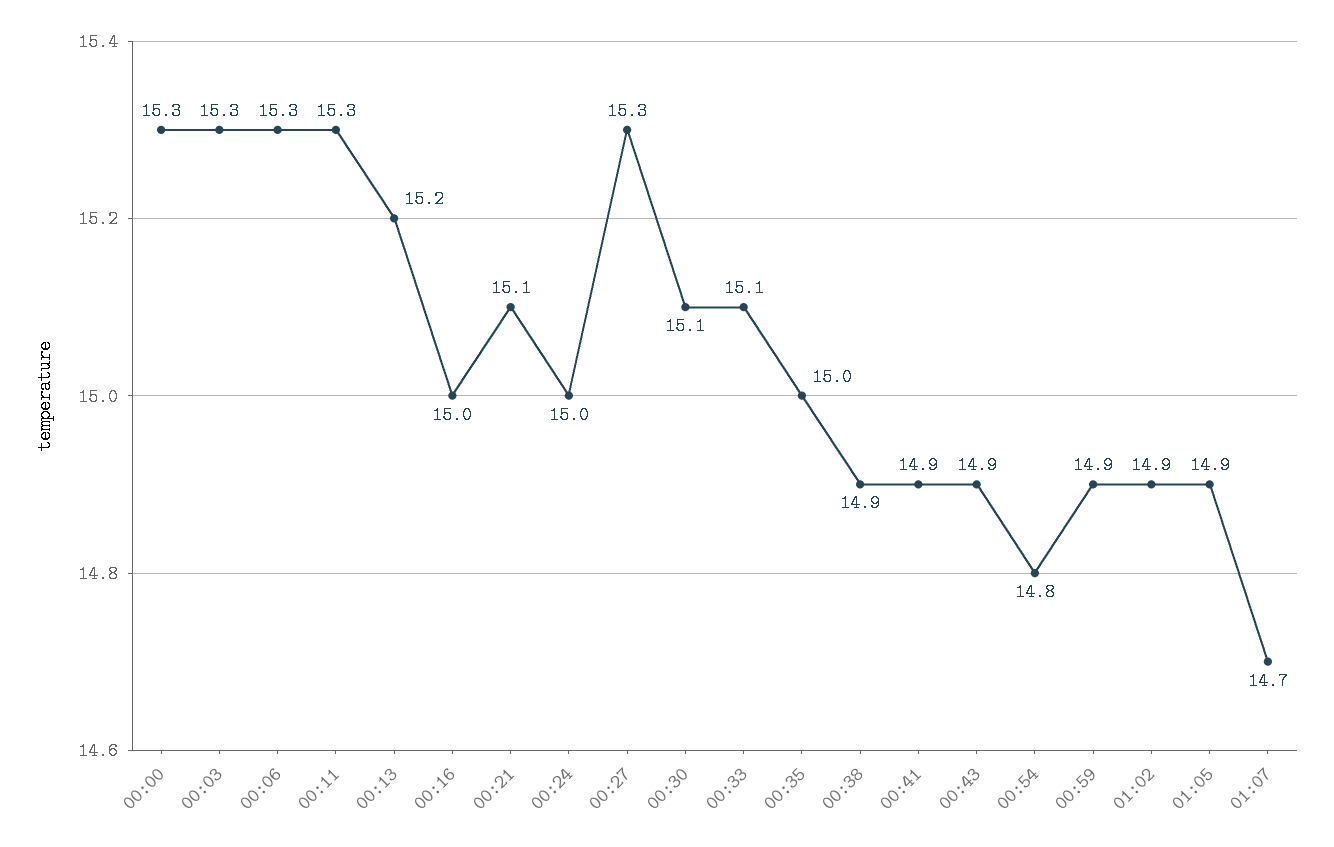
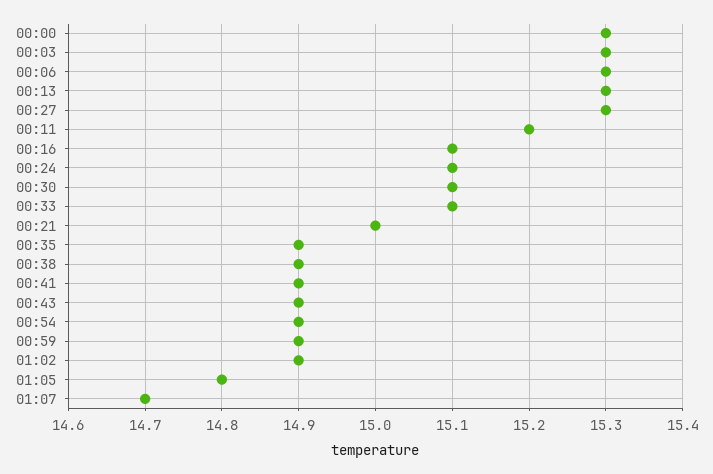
00:11: 15.3 -> 15.2
00:13: 15.2 -> 15.3
00:16: 15 -> 15.1
00:21: 15.1 -> 15
00:24: 15 -> 15.1
00:35: 15 -> 14.9
00:54: 14.8 -> 14.9
01:05: 14.9 -> 14.8

